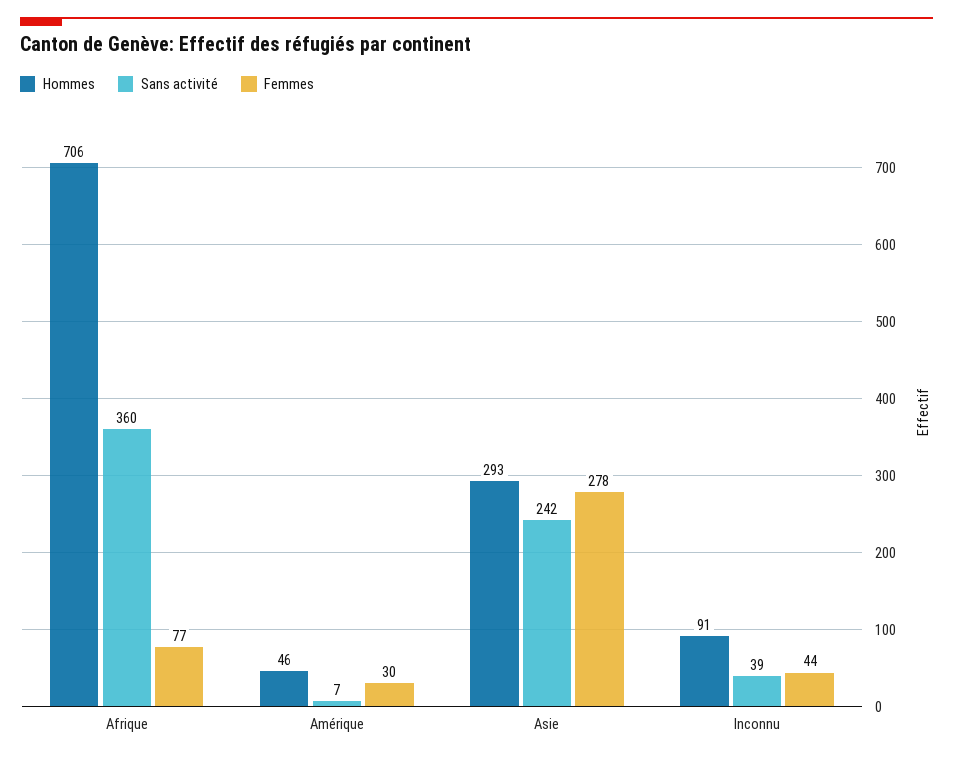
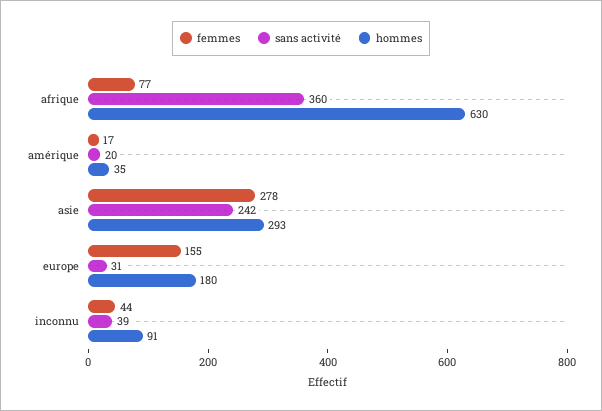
Hommes, Afrique: 706 -> 630
Hommes, Amérique: 46 -> 35
Sans activité, Amérique: 7 -> 20
Femmes, Amérique: 30 -> 17
Femmes, europe: none -> 155
Sans activité, europe: none -> 31
Hommes, europe: none -> 180

